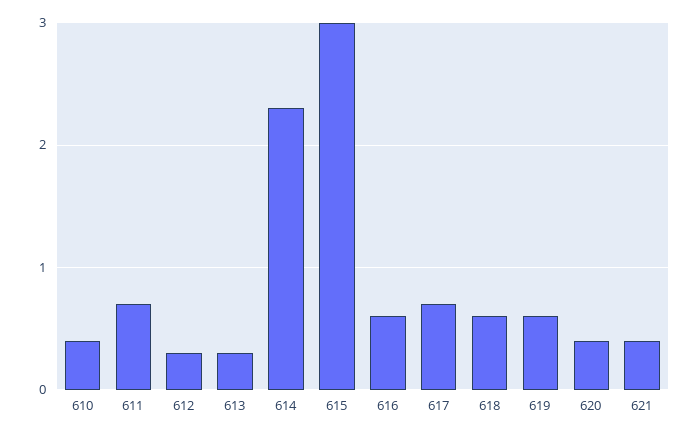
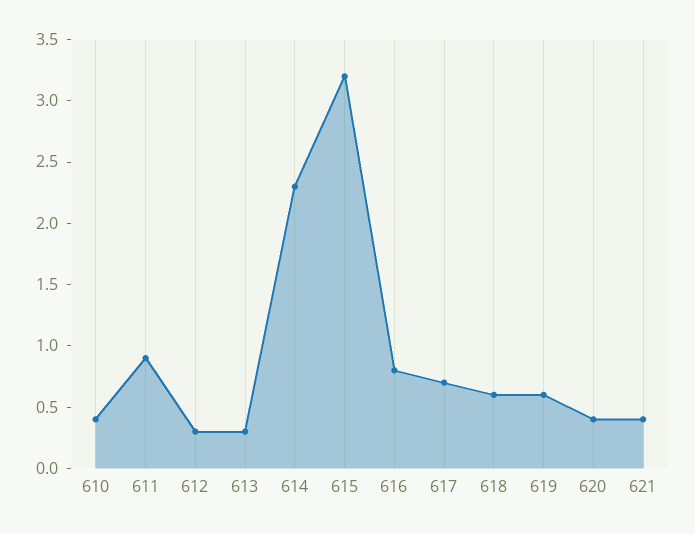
611: 0.7 -> 0.9
615: 3 -> 3.2
616: 0.6 -> 0.8

